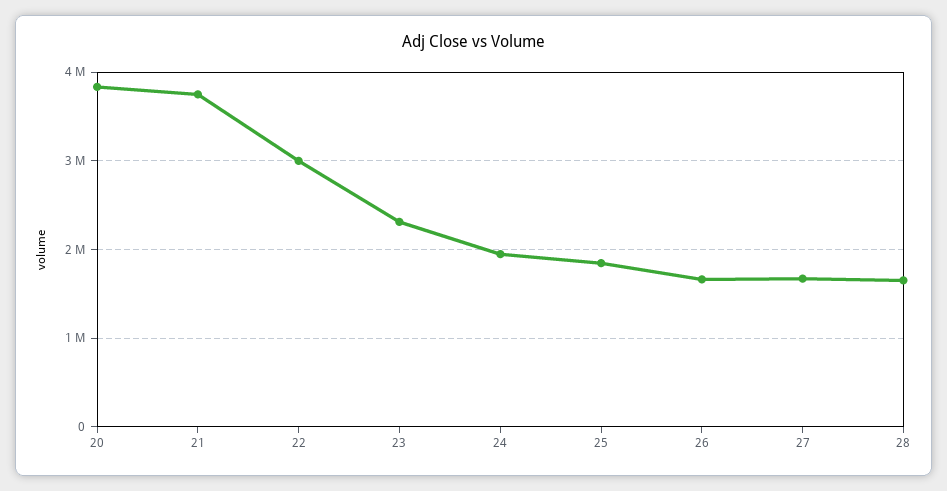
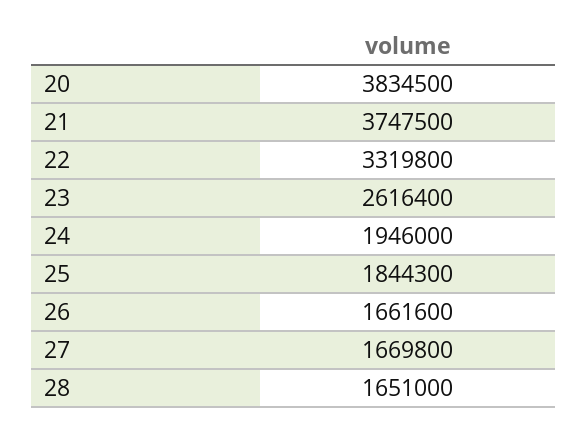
22: 3000000 -> 3319800
23: 2300000 -> 2616400

